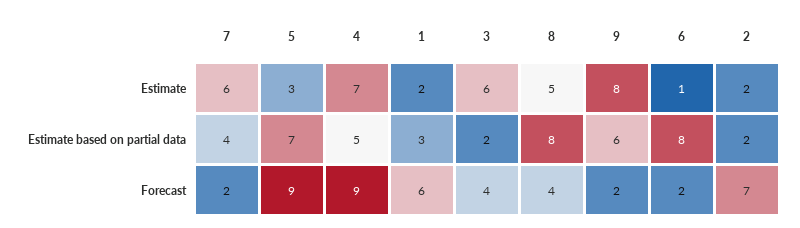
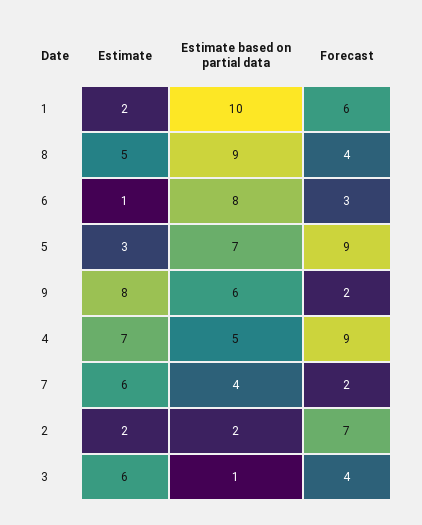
1, Estimate based on partial data: 3 -> 10
3, Estimate based on partial data: 2 -> 1
8, Estimate based on partial data: 8 -> 9
6, Forecast: 2 -> 3

